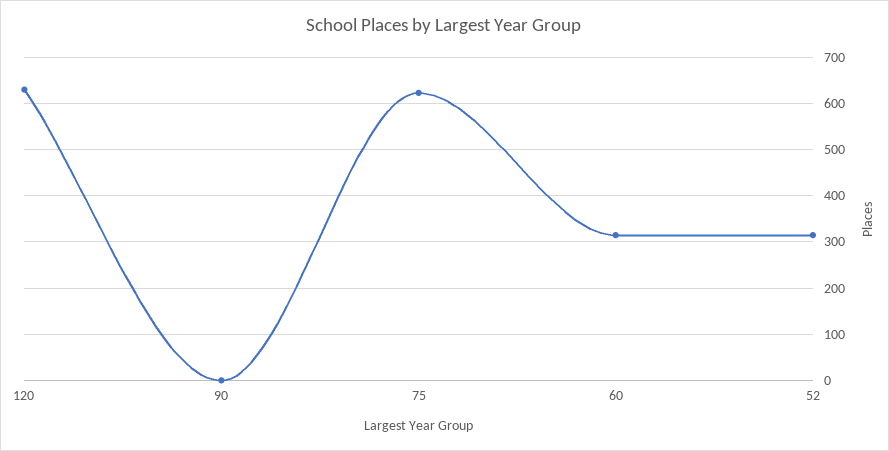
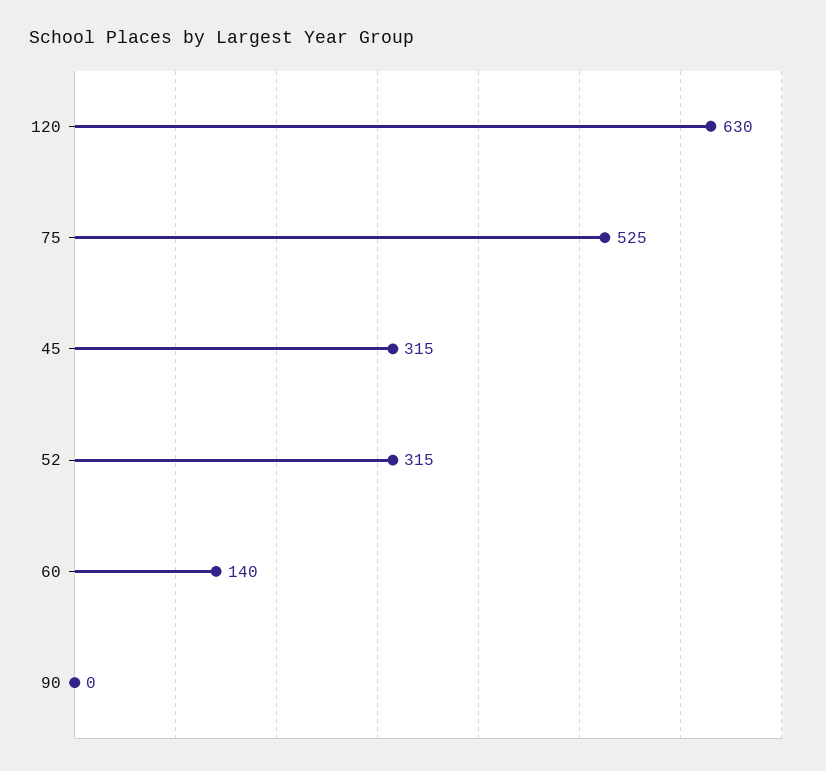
75: 620 -> 525
60: 320 -> 140
45: none -> 315

